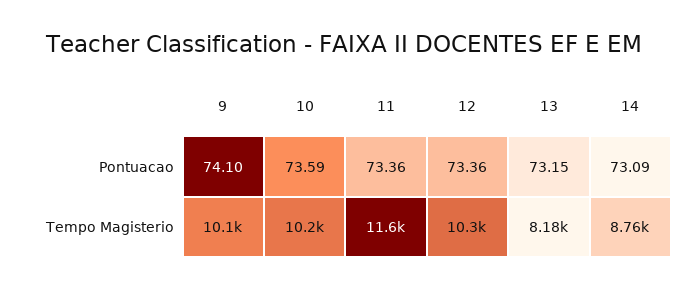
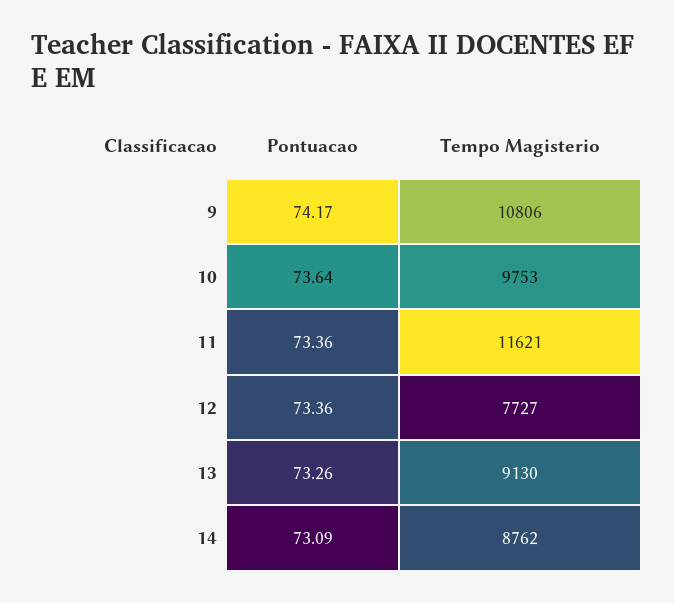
9, Pontuacao: 74.1 -> 74.17
10, Pontuacao: 73.59 -> 73.64
13, Pontuacao: 73.15 -> 73.26
9, Tempo Magisterio: 10100 -> 10806
10, Tempo Magisterio: 10200 -> 9753
12, Tempo Magisterio: 10300 -> 7727
13, Tempo Magisterio: 8180 -> 9130

